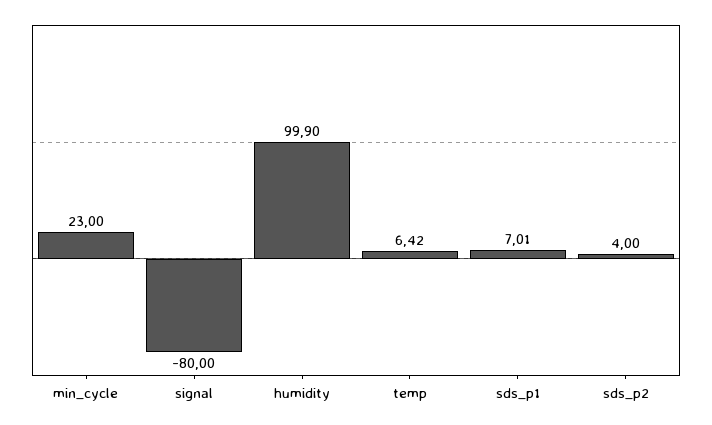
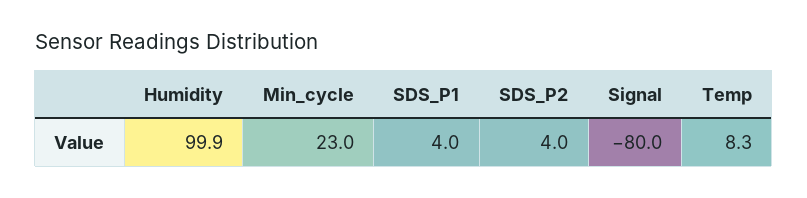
temp: 6.42 -> 8.3
sds_p1: 7.01 -> 4

